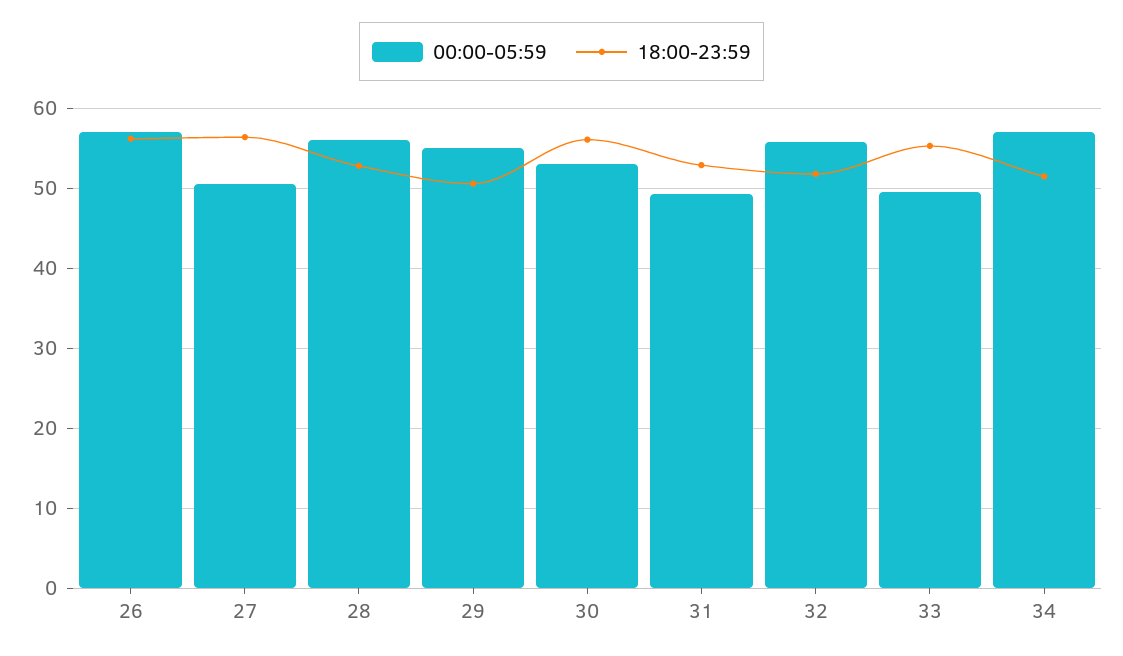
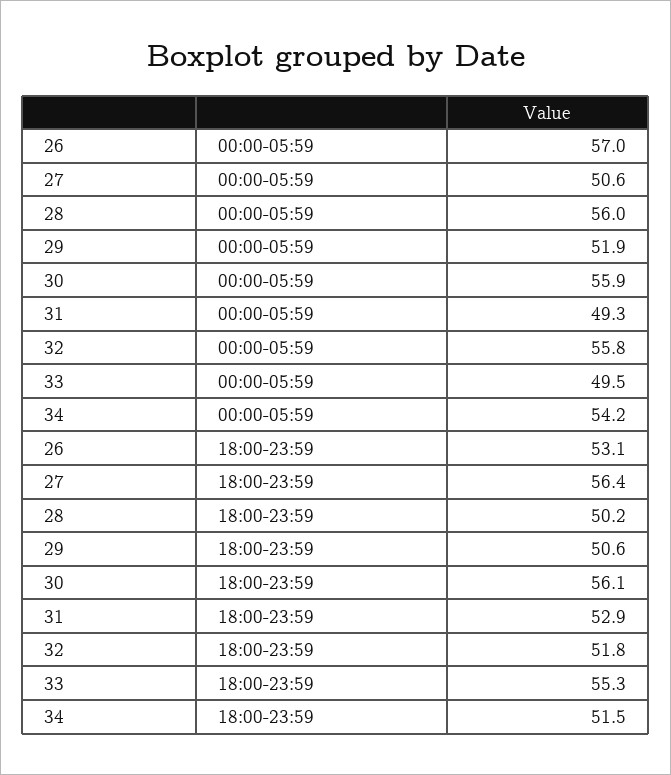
18:00-23:59, 26: 56 -> 53.1
18:00-23:59, 28: 53 -> 50.2
00:00-05:59, 29: 55 -> 51.9
00:00-05:59, 30: 53 -> 55.9
00:00-05:59, 34: 57 -> 54.2

